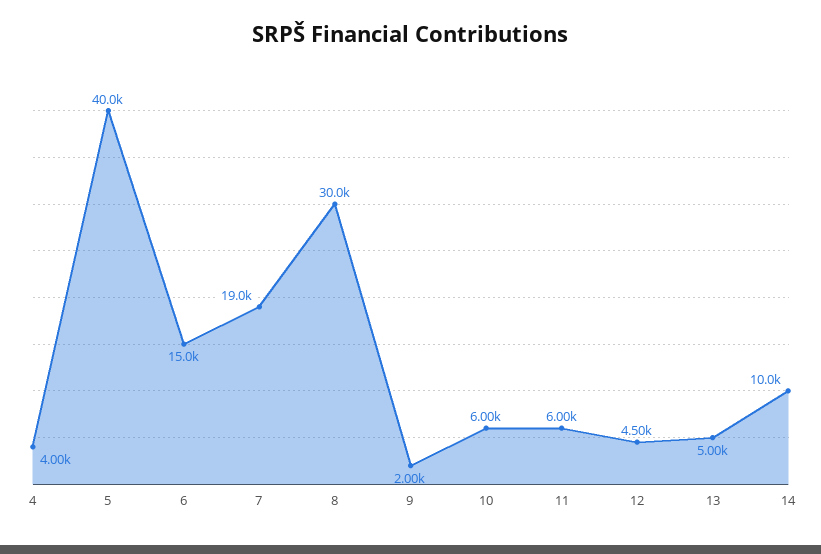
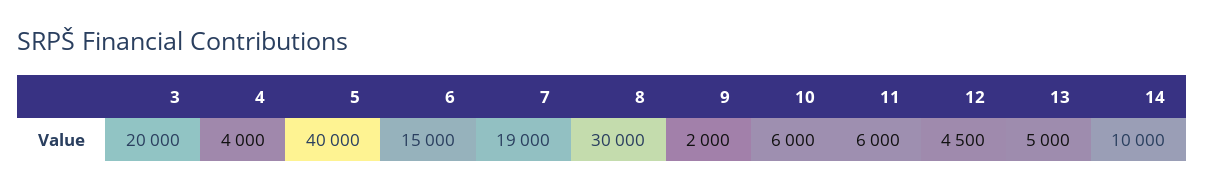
3: none -> 20000

